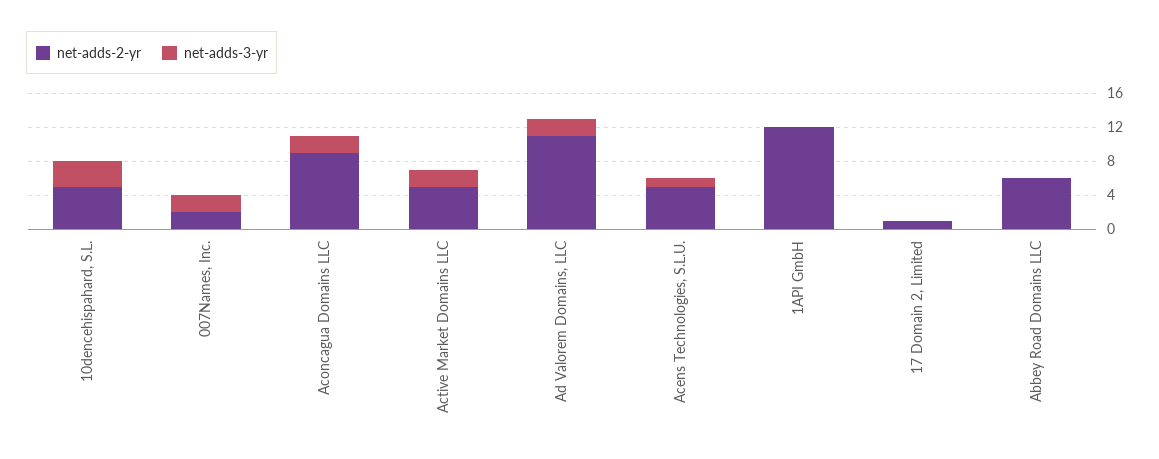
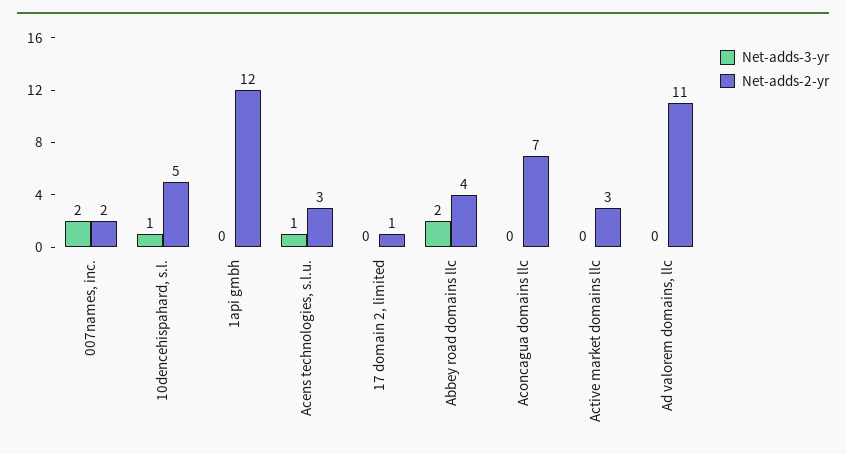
net-adds-3-yr, 10dencehispahard, S.L.: 3 -> 1
net-adds-2-yr, Aconcagua Domains LLC: 9 -> 7
net-adds-3-yr, Aconcagua Domains LLC: 2 -> 0
net-adds-2-yr, Active Market Domains LLC: 5 -> 3
net-adds-3-yr, Active Market Domains LLC: 2 -> 0
net-adds-3-yr, Ad Valorem Domains, LLC: 2 -> 0
net-adds-2-yr, Acens Technologies, S.L.U.: 5 -> 3
net-adds-2-yr, Abbey Road Domains LLC: 6 -> 4
net-adds-3-yr, Abbey Road Domains LLC: 0 -> 2

